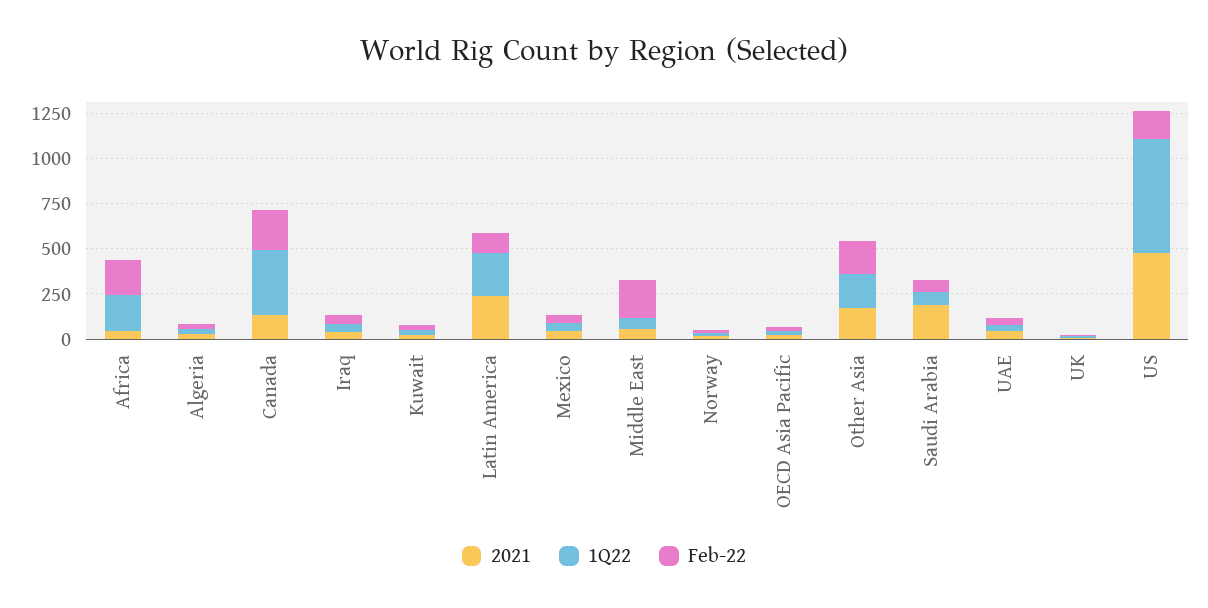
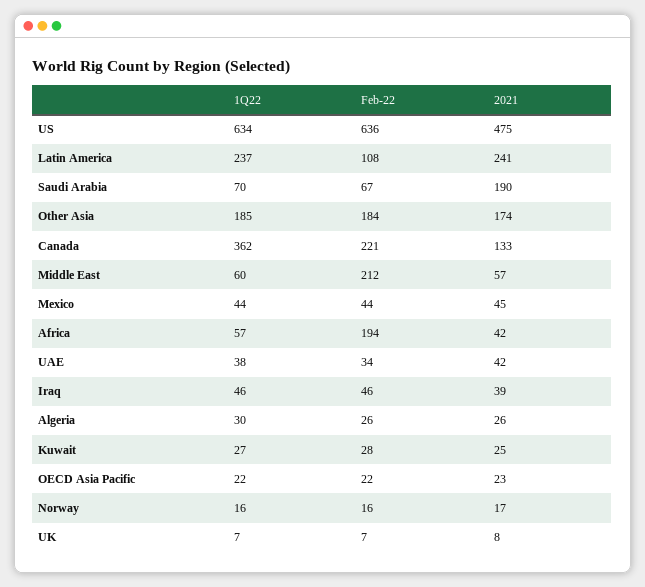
1Q22, Africa: 200 -> 57
Feb-22, US: 150 -> 636

